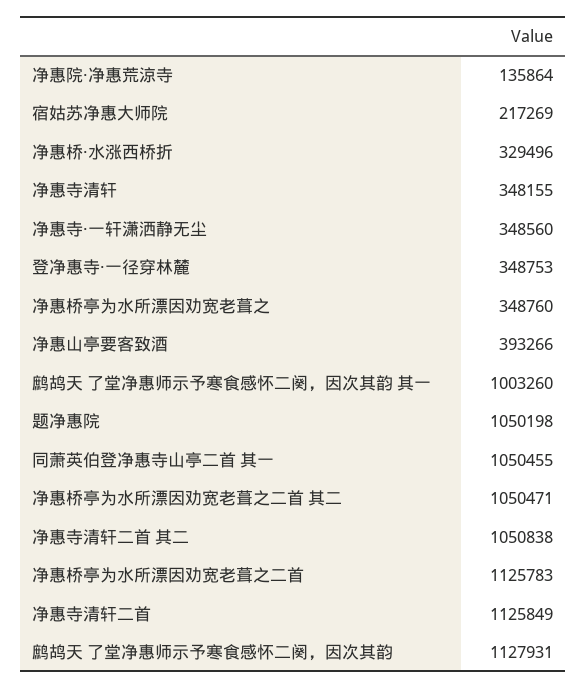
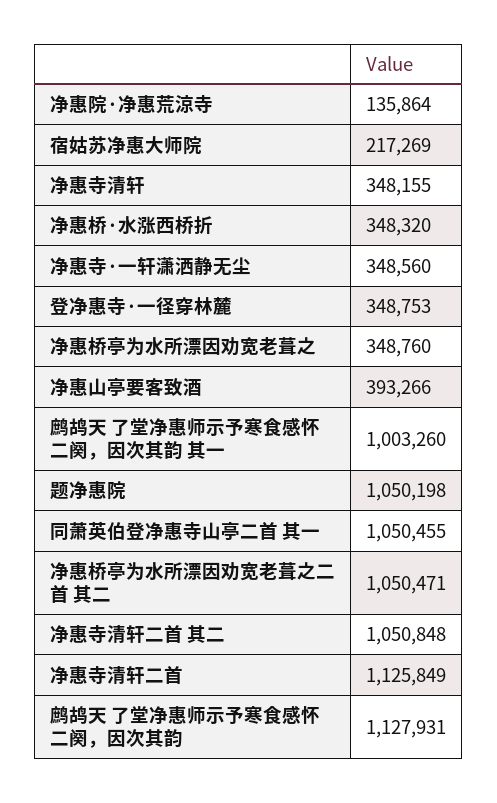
净惠桥·水涨西桥折: 329496 -> 348320
净惠寺清轩二首 其二: 1050838 -> 1050848
净惠桥亭为水所漂因劝宽老葺之二首: 1125783 -> none

